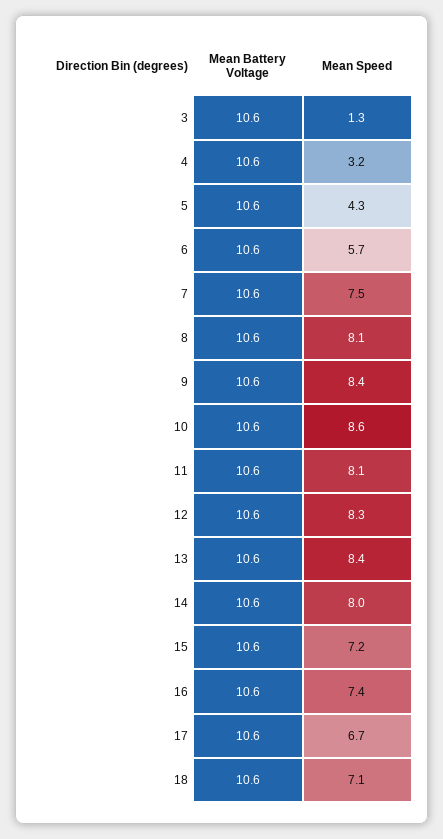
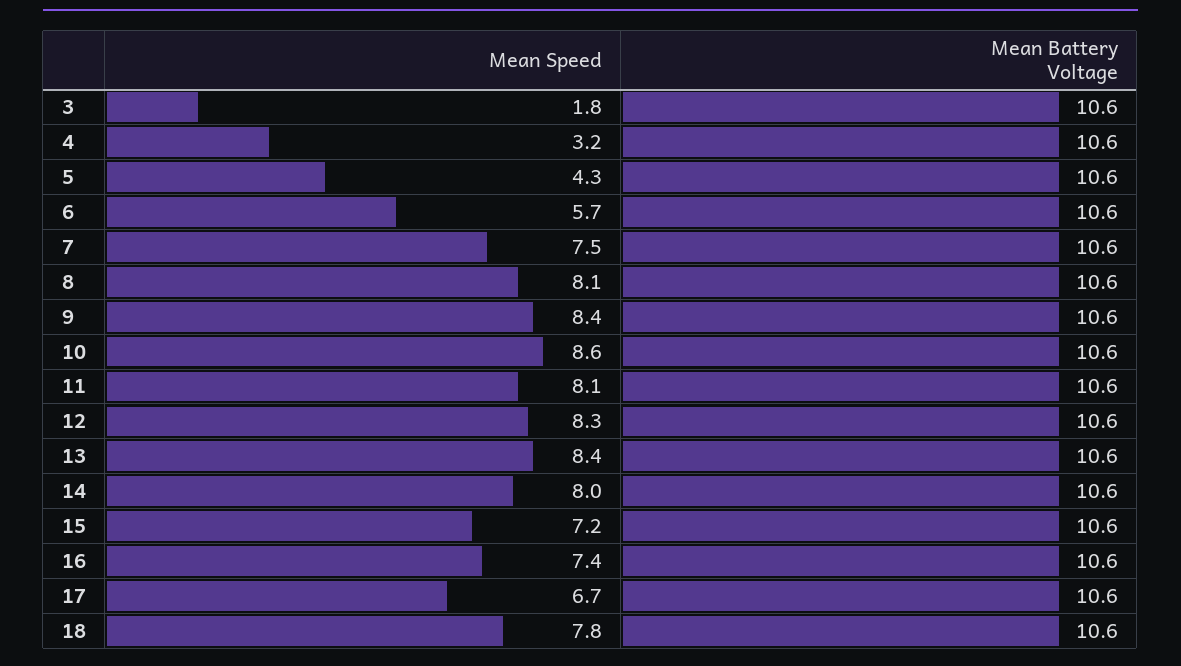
Mean Speed, 3: 1.3 -> 1.8
Mean Speed, 18: 7.1 -> 7.8

